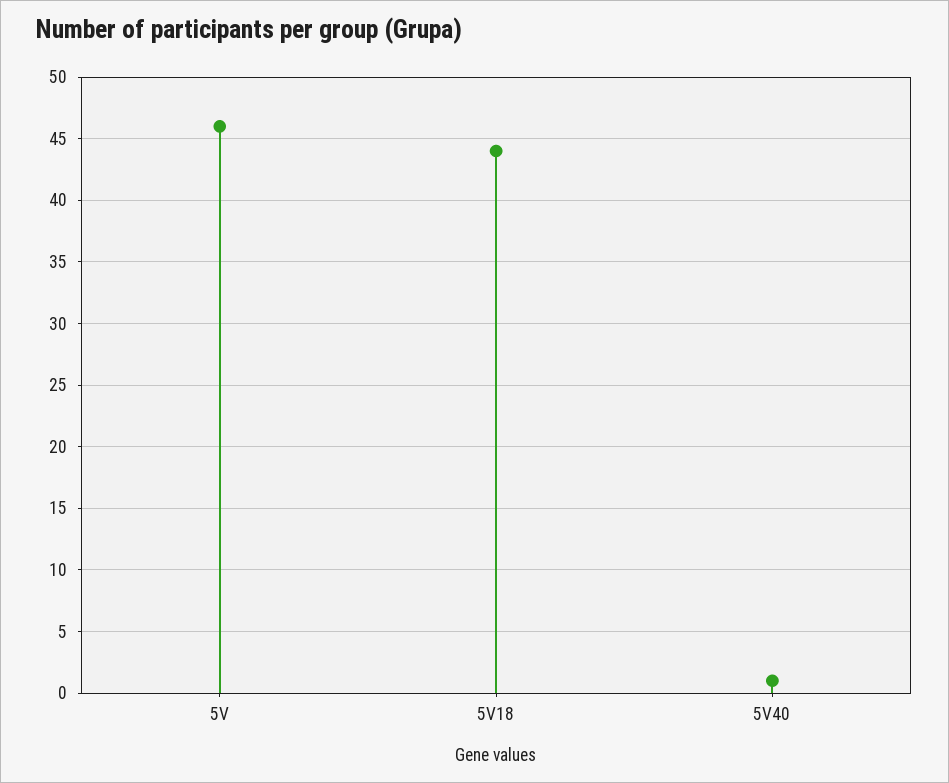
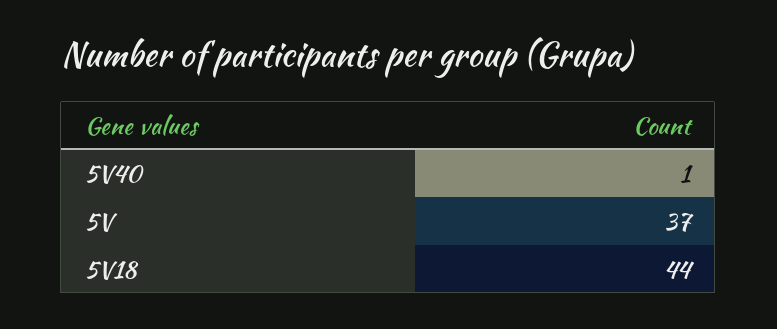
5V: 46 -> 37

